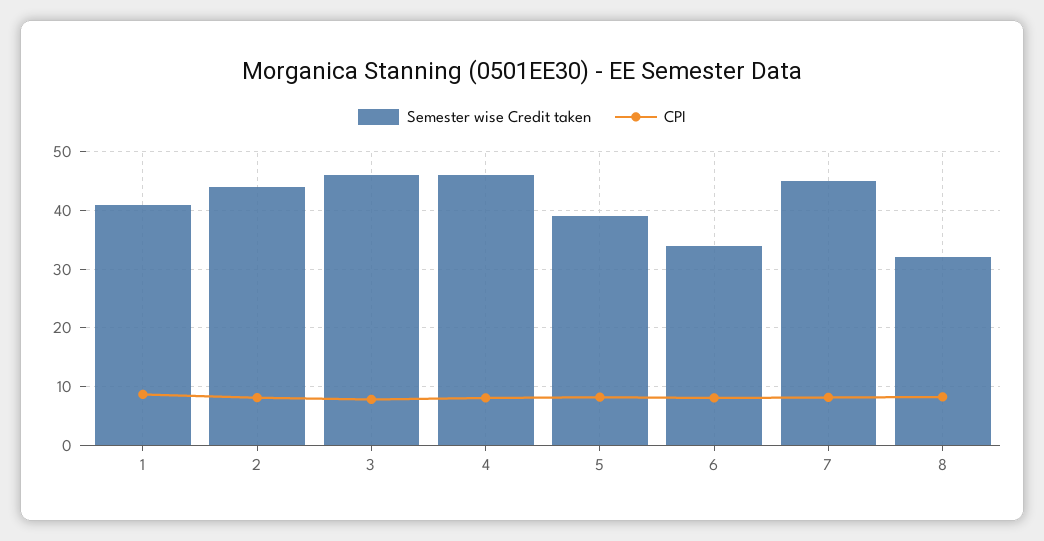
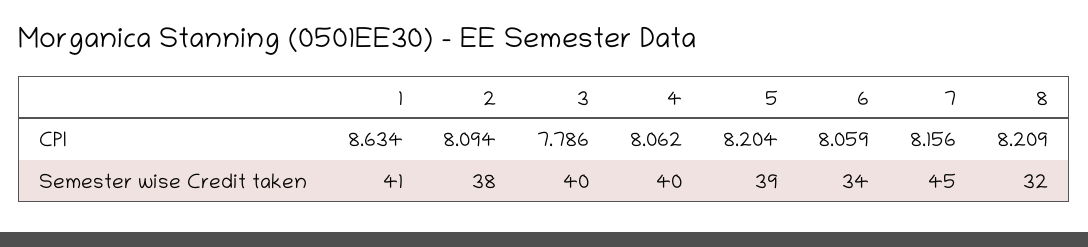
Semester wise Credit taken, 2: 44 -> 38
Semester wise Credit taken, 3: 46 -> 40
Semester wise Credit taken, 4: 46 -> 40

